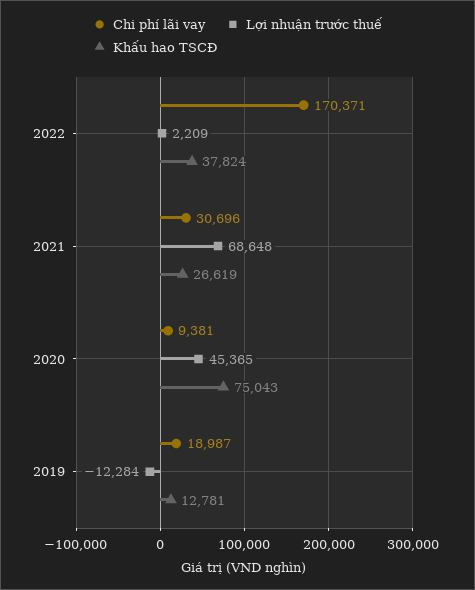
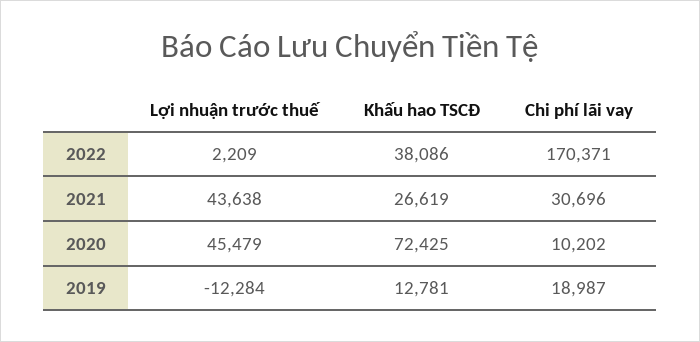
Khấu hao TSCĐ, 2022: 37824 -> 38086
Lợi nhuận trước thuế, 2021: 68648 -> 43638
Chi phí lãi vay, 2020: 9381 -> 10202
Lợi nhuận trước thuế, 2020: 45365 -> 45479
Khấu hao TSCĐ, 2020: 75043 -> 72425

